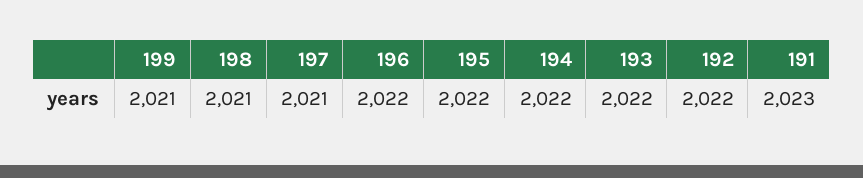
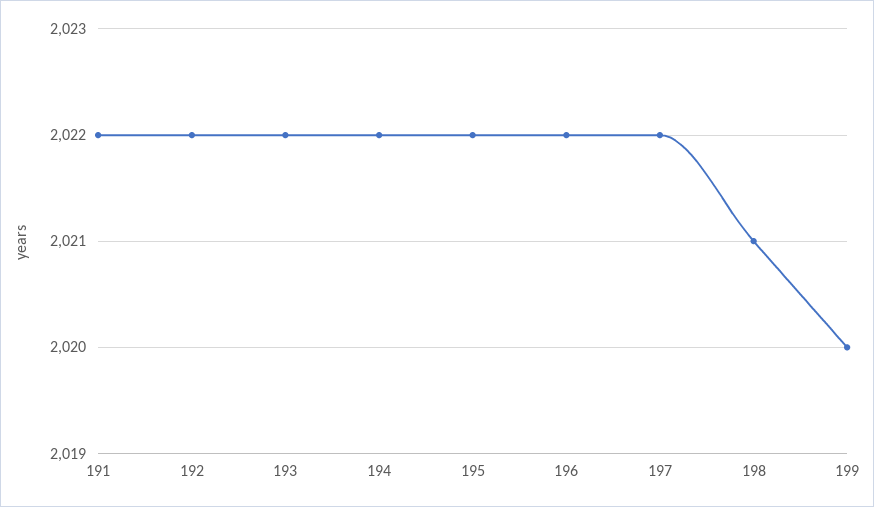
199: 2021 -> 2020
197: 2021 -> 2022
191: 2023 -> 2022

